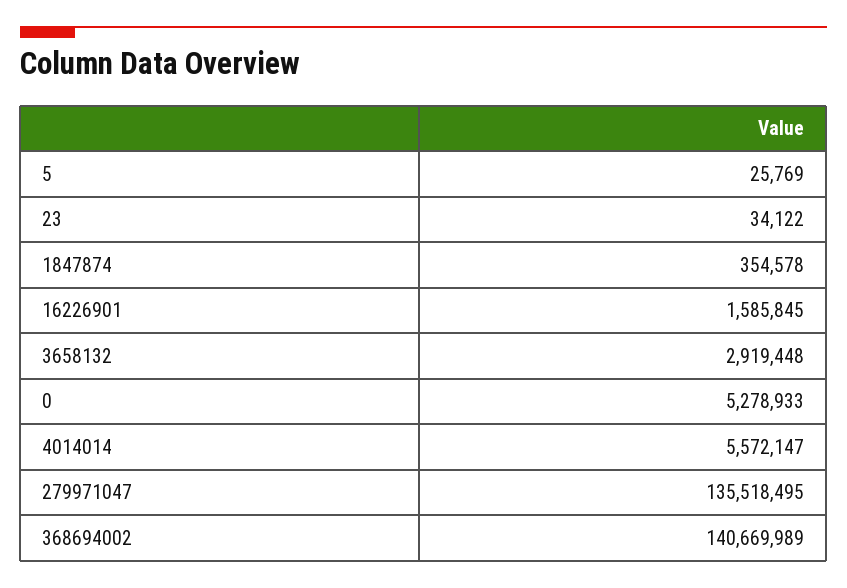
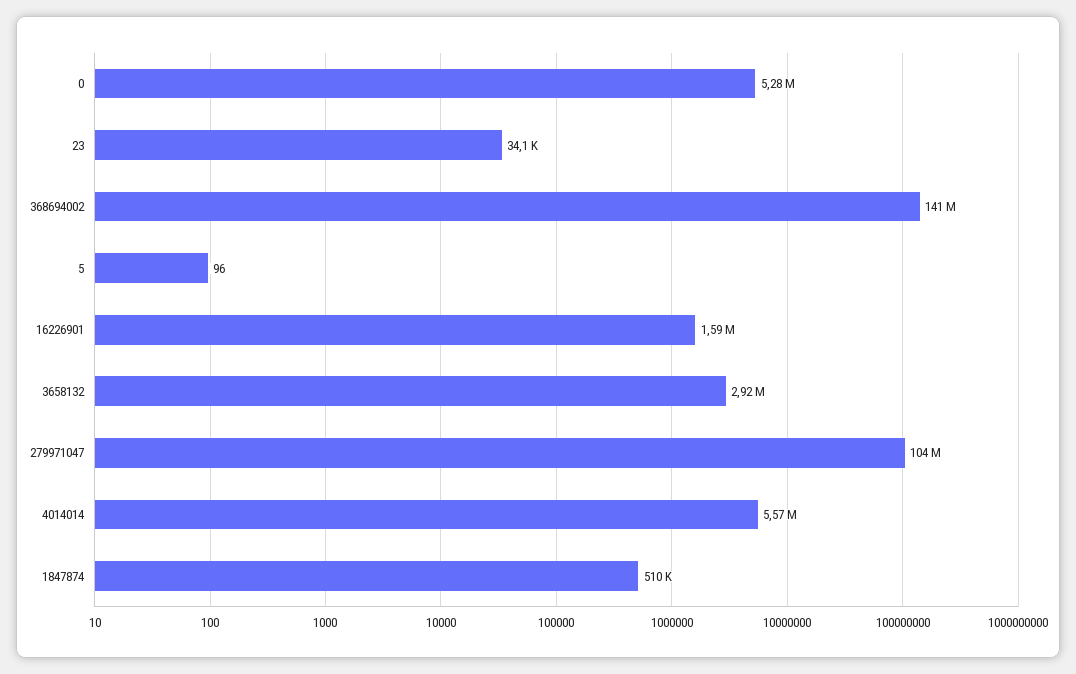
5: 25769 -> 96
1847874: 354578 -> 510000
279971047: 135518495 -> 104000000

